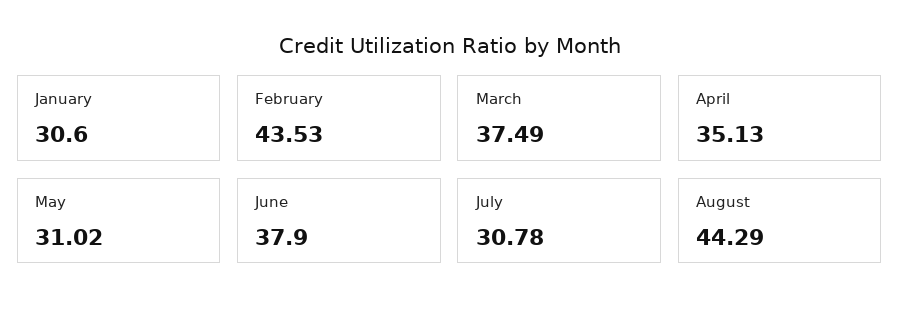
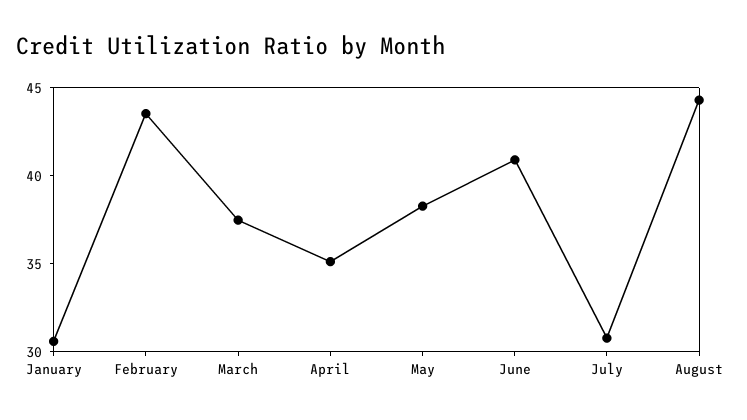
May: 31.02 -> 38
June: 37.9 -> 41

